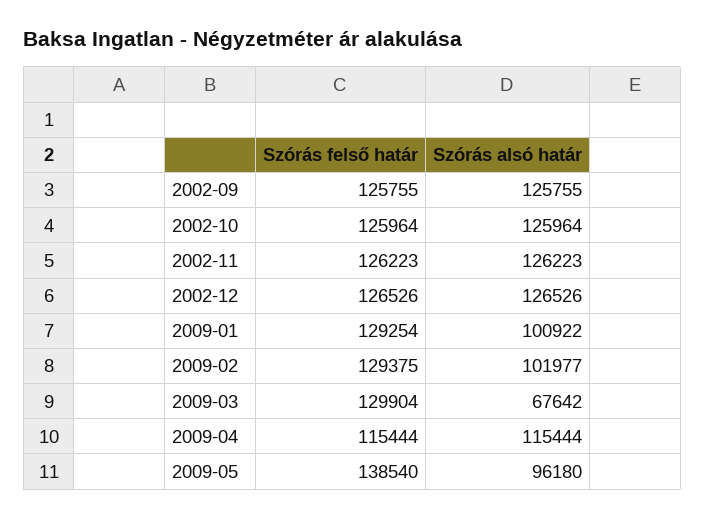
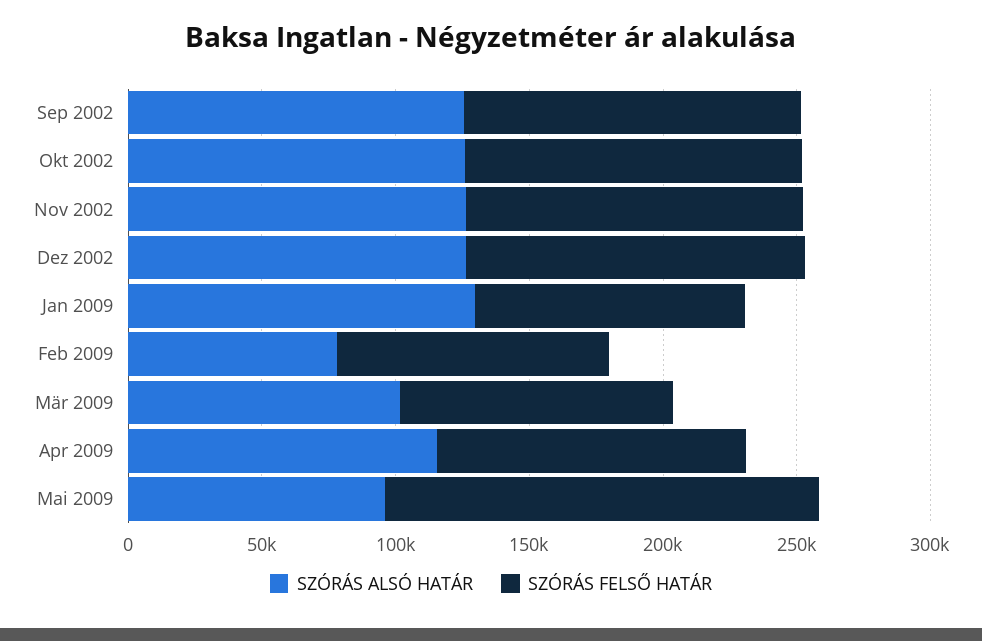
Szórás felső határ, 2009-01: 129254 -> 100000
Szórás alsó határ, 2009-01: 100922 -> 130000
Szórás felső határ, 2009-02: 129375 -> 100000
Szórás alsó határ, 2009-02: 101977 -> 80000
Szórás felső határ, 2009-03: 129904 -> 100000
Szórás alsó határ, 2009-03: 67642 -> 100000
Szórás felső határ, 2009-05: 138540 -> 160000

